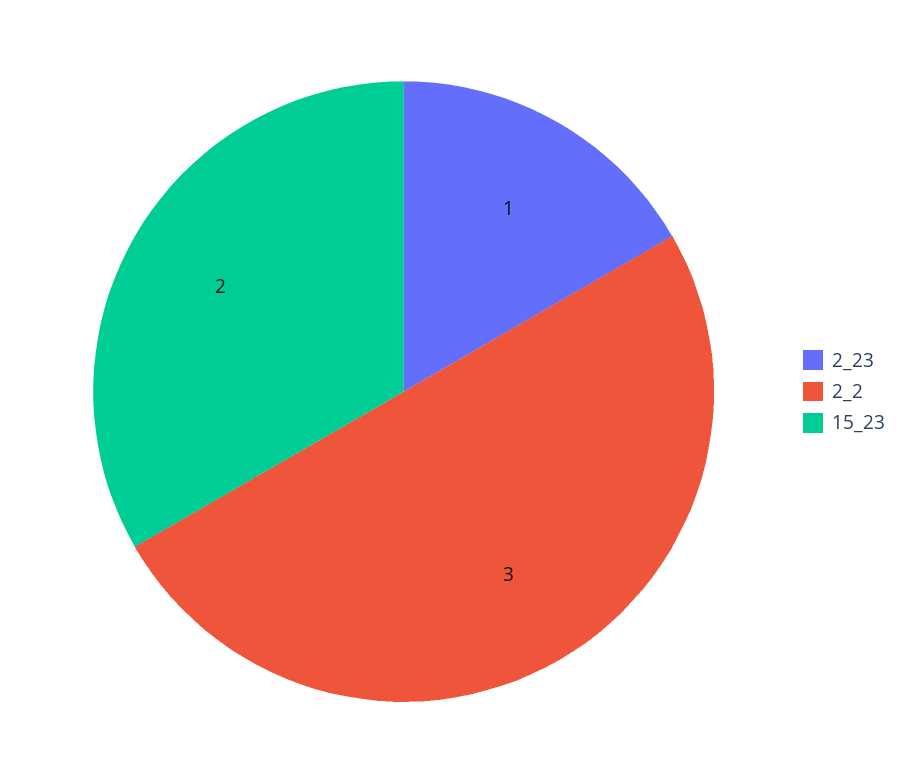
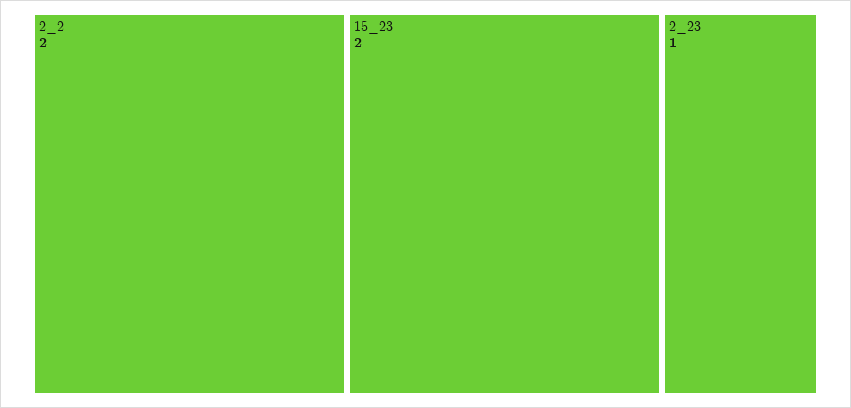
2_2: 3 -> 2

